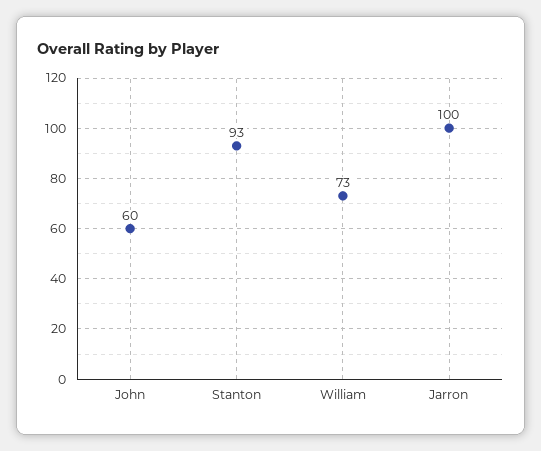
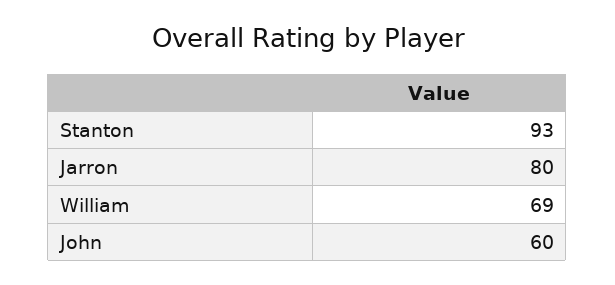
William: 73 -> 69
Jarron: 100 -> 80

